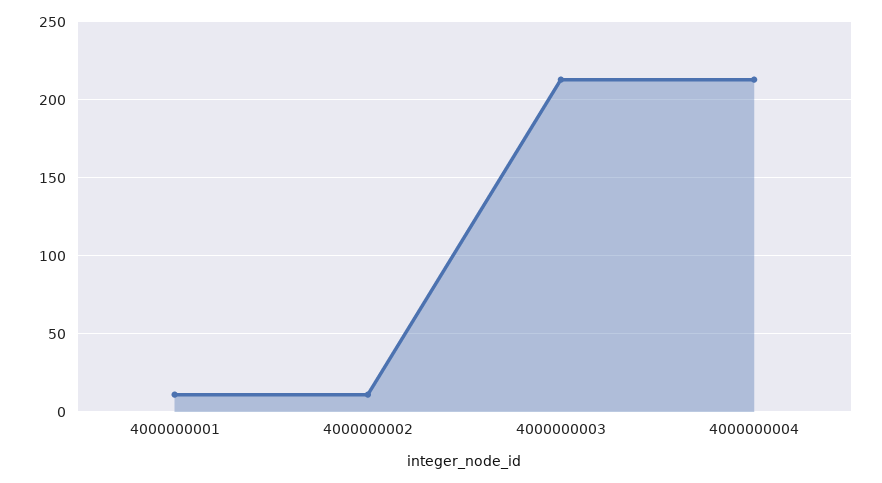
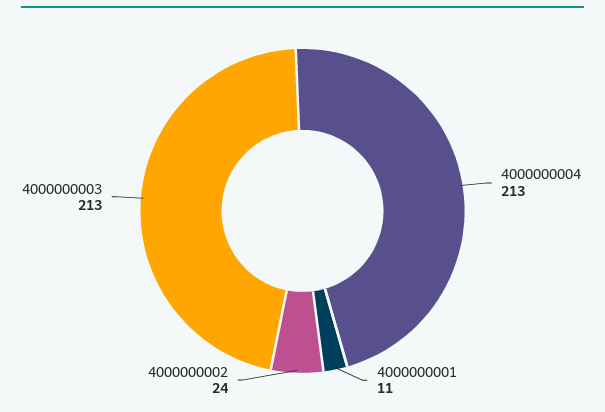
4000000002: 10 -> 24

